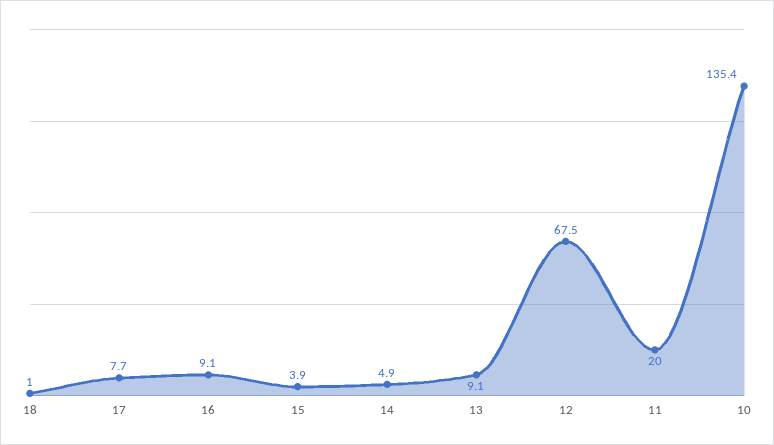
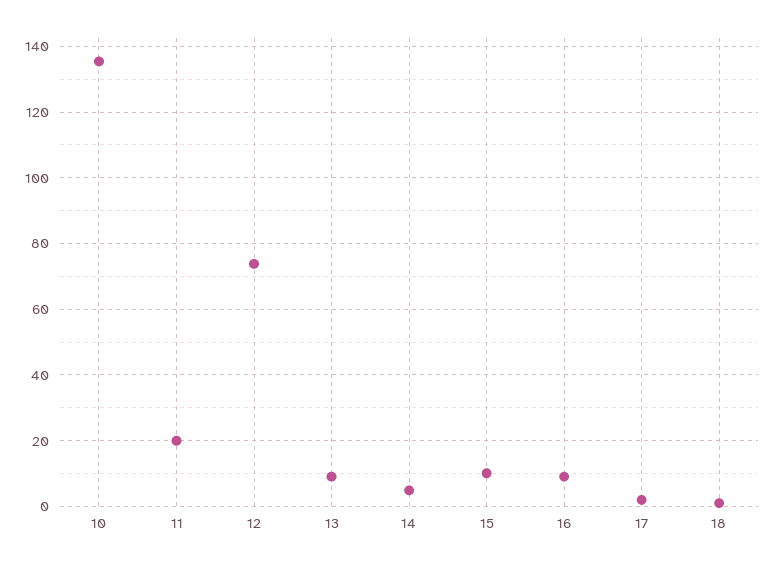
17: 7.7 -> 2
15: 3.9 -> 10
12: 67.5 -> 74

